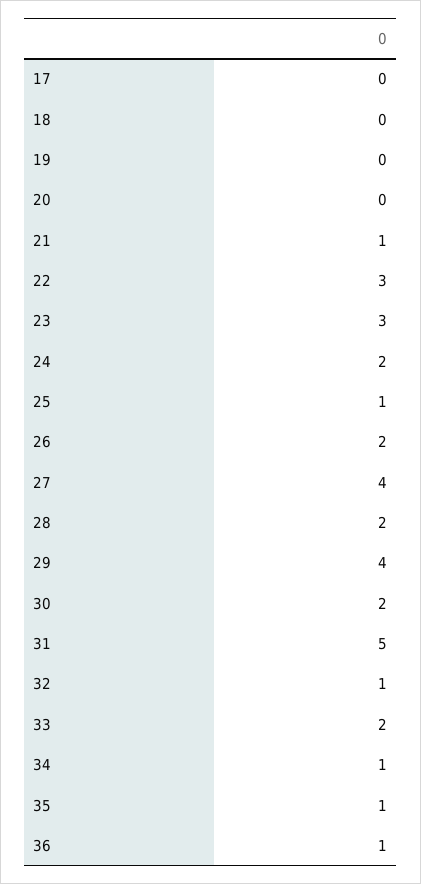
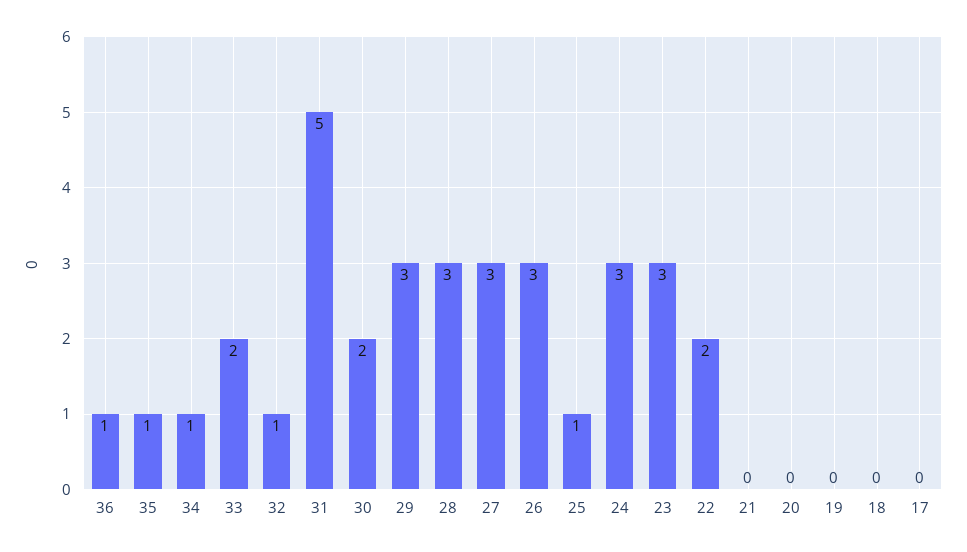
21: 1 -> 0
22: 3 -> 2
24: 2 -> 3
26: 2 -> 3
27: 4 -> 3
28: 2 -> 3
29: 4 -> 3

